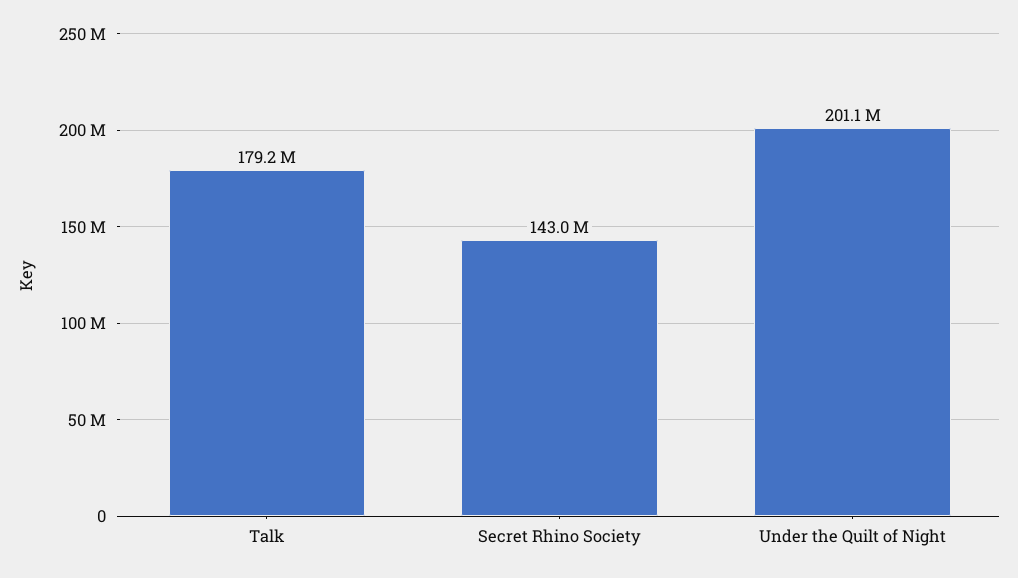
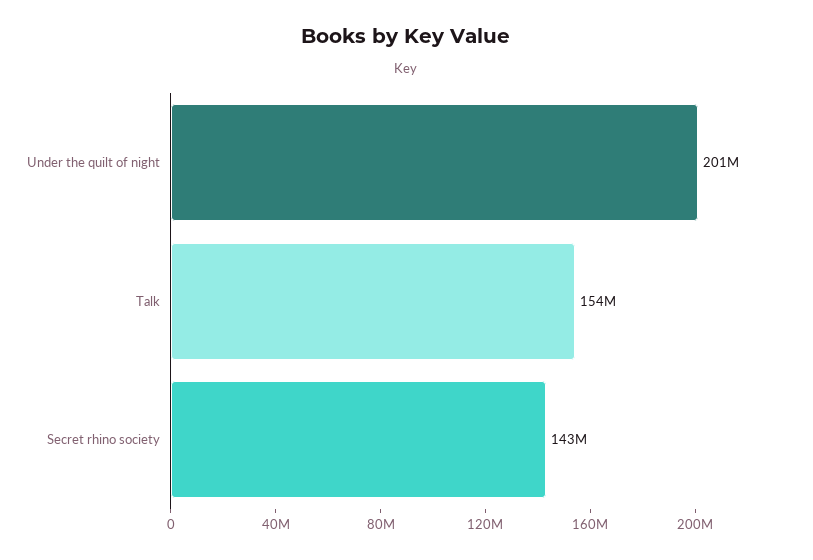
Talk: 179200000 -> 154000000

